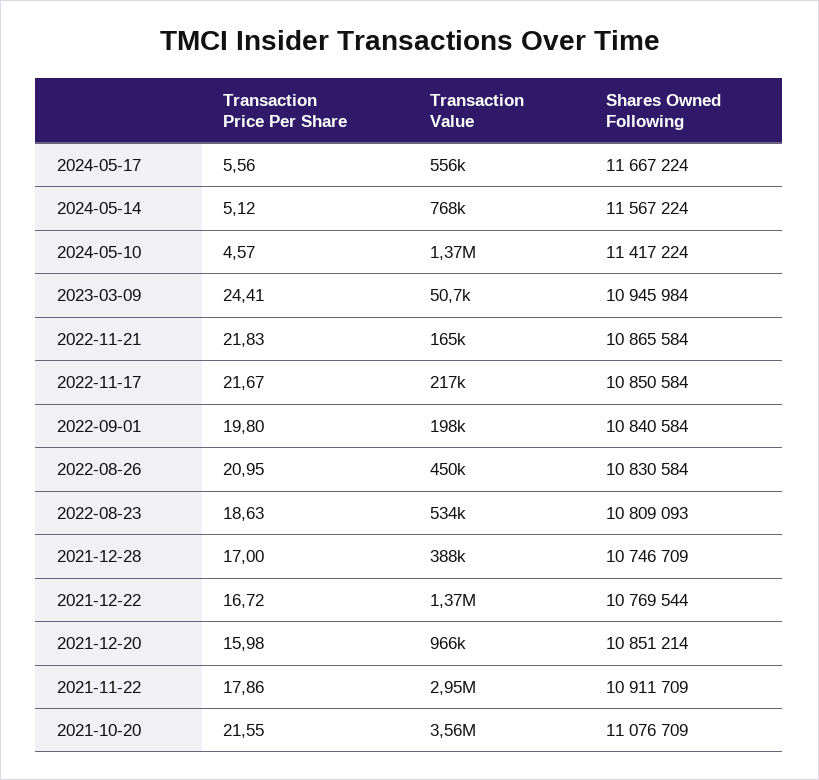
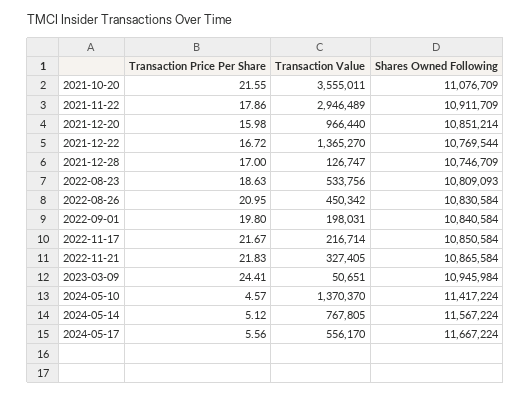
Transaction Value, 2022-11-21: 165000 -> 327405
Transaction Value, 2021-12-28: 388000 -> 126747

